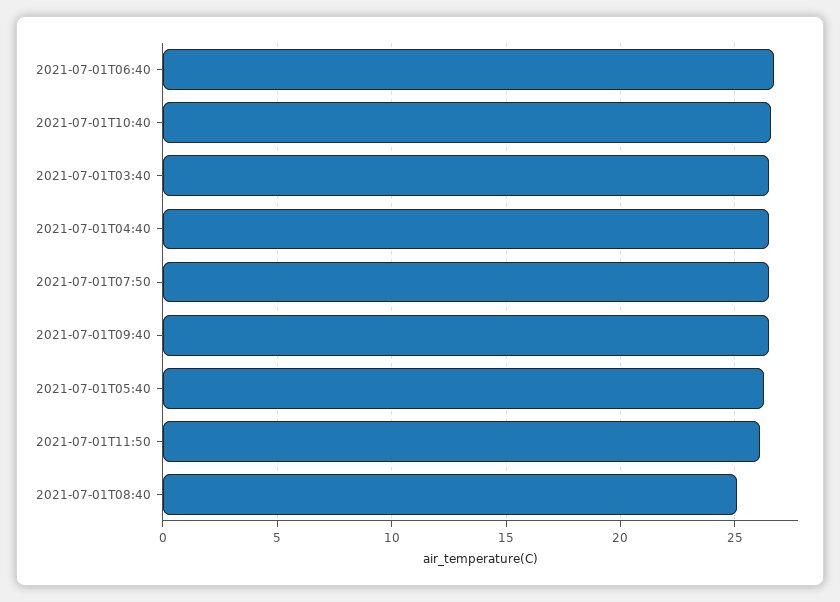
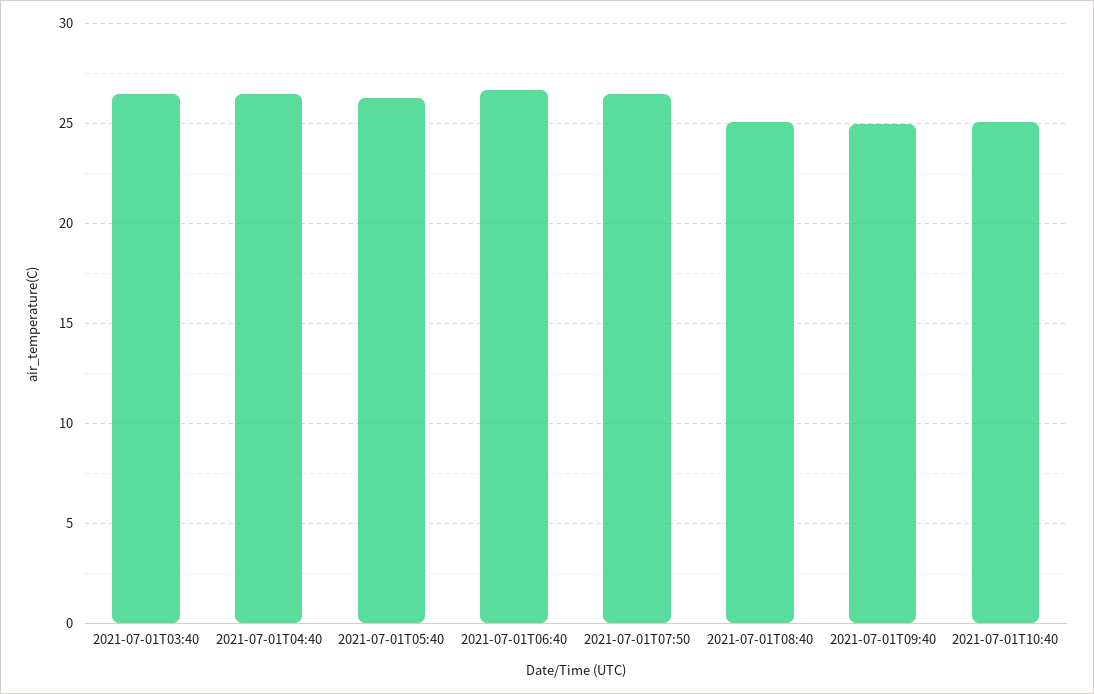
2021-07-01T10:40: 26.5 -> 25
2021-07-01T09:40: 26.5 -> 25
2021-07-01T11:50: 26 -> none

